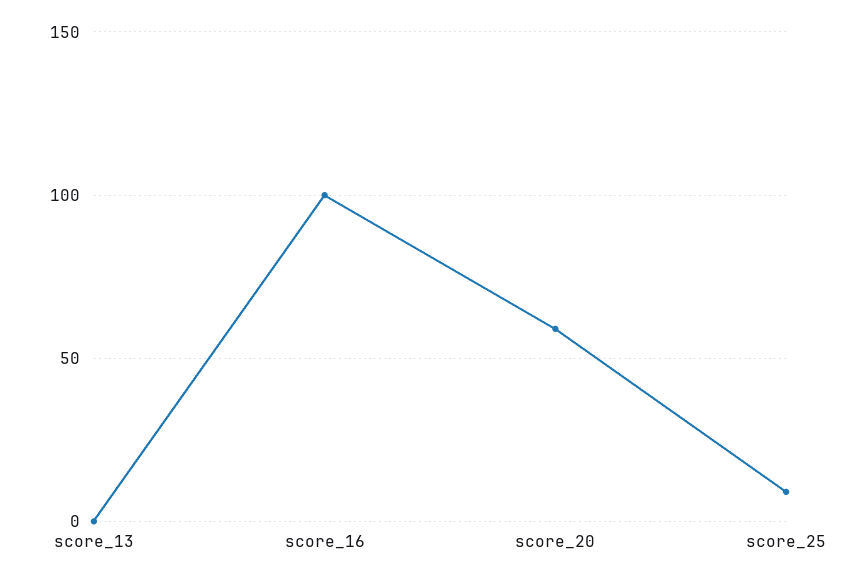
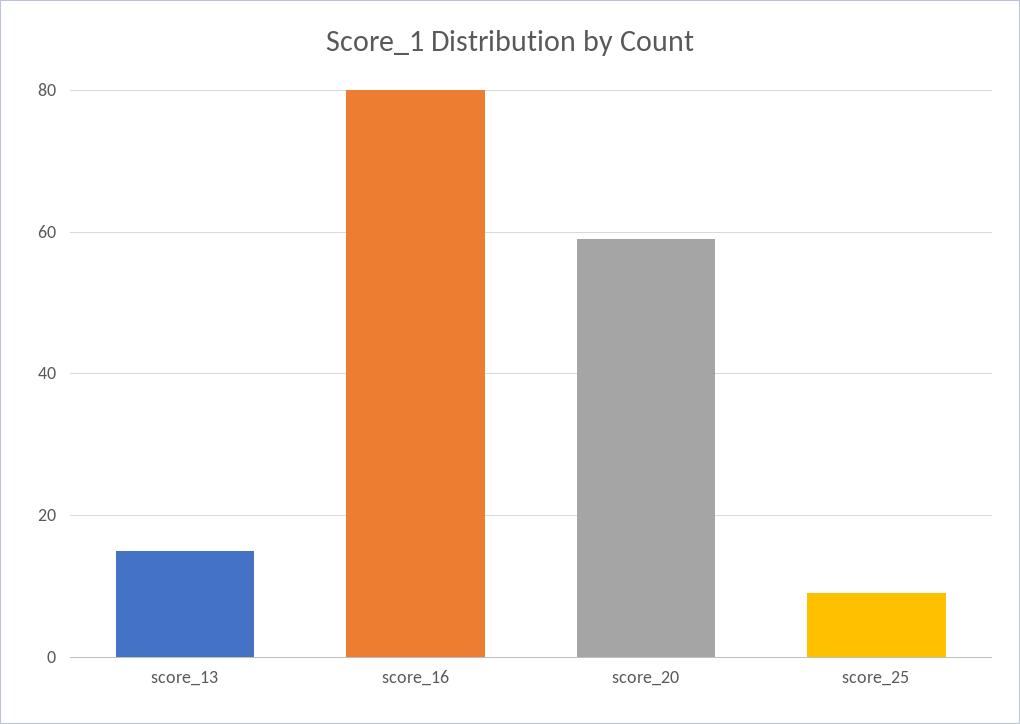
score_13: 0 -> 15
score_16: 100 -> 80

